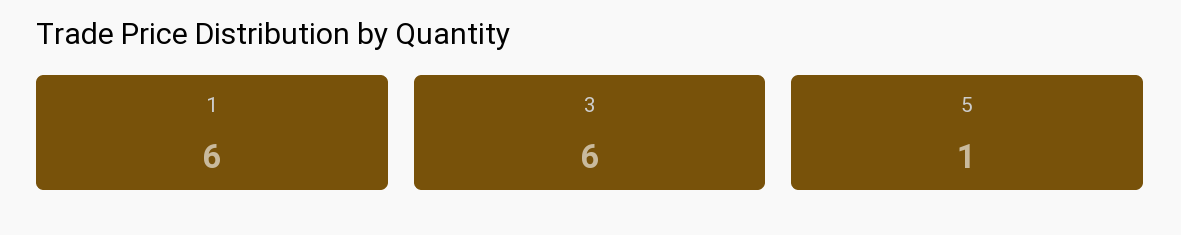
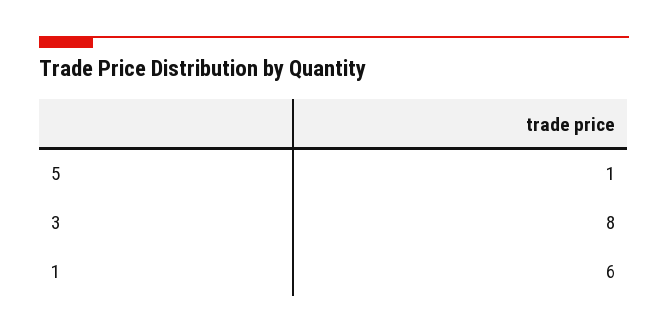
3: 6 -> 8

